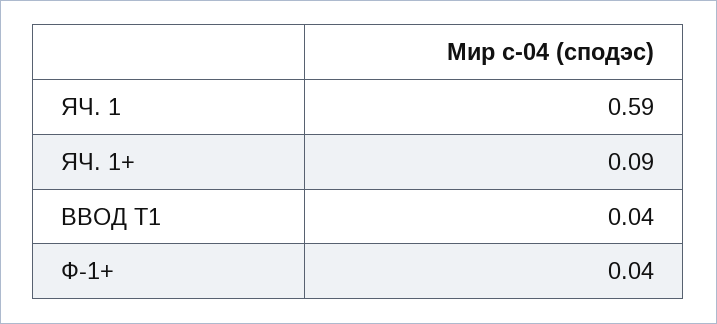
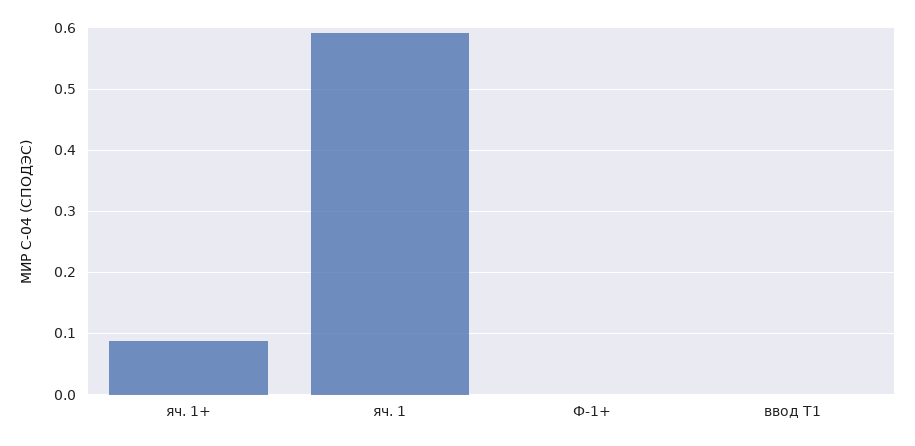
ВВОД Т1: 0.04 -> 0
Ф-1+: 0.04 -> 0

